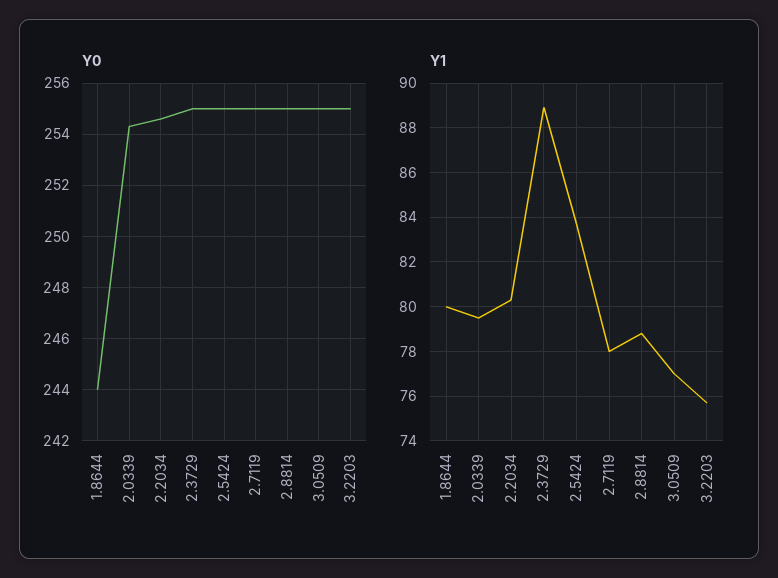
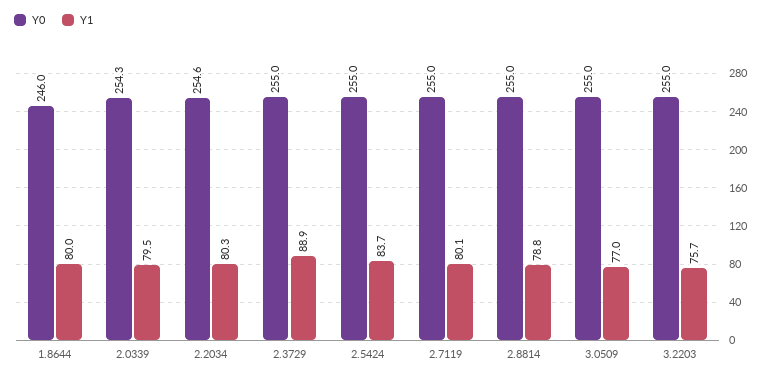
Y0, 1.8644: 244 -> 246
Y1, 2.7119: 78 -> 80.1

